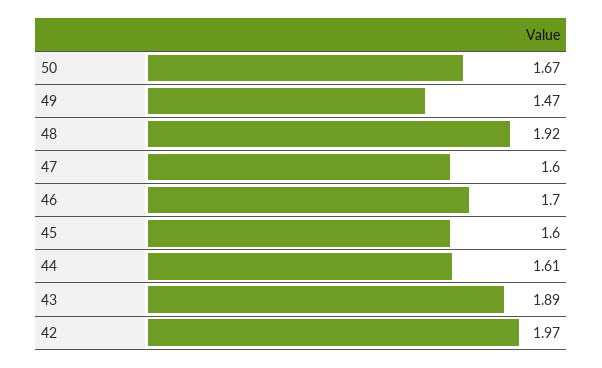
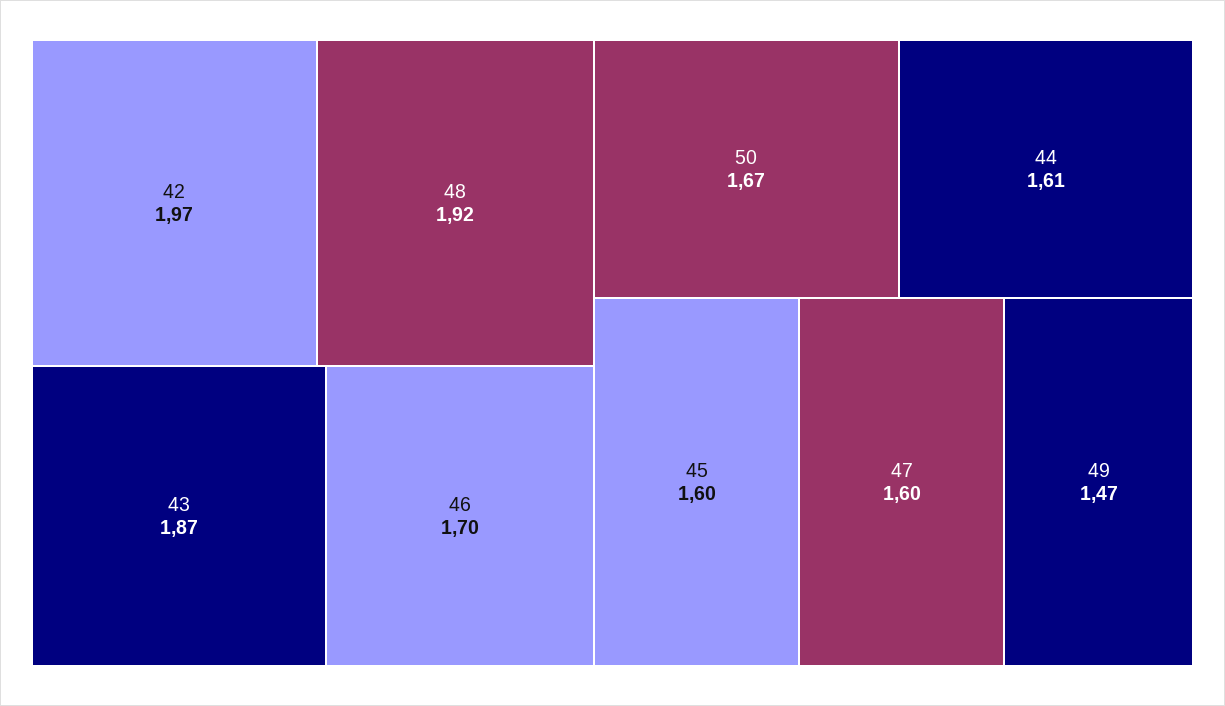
43: 1.89 -> 1.87

